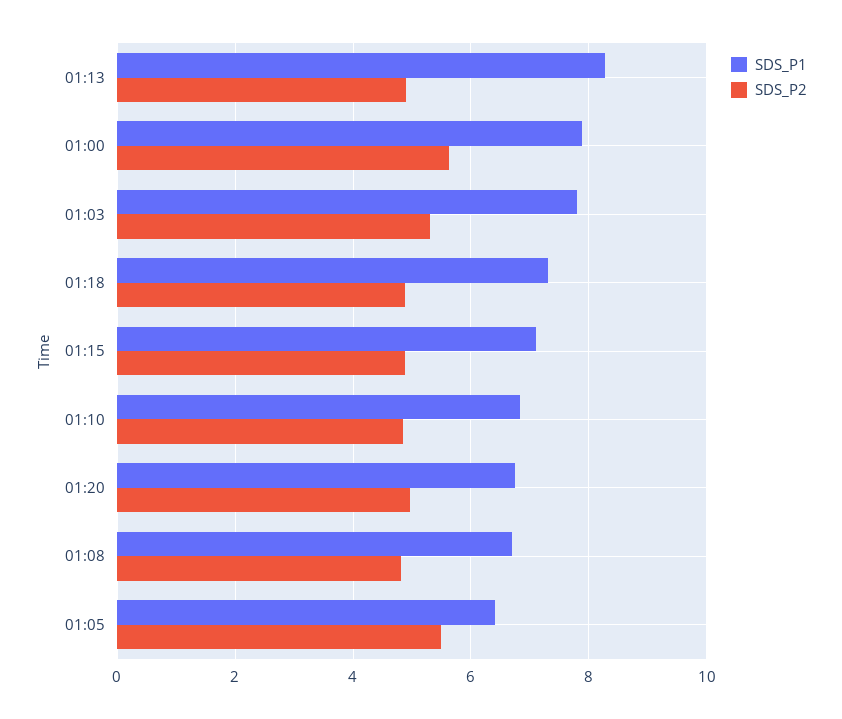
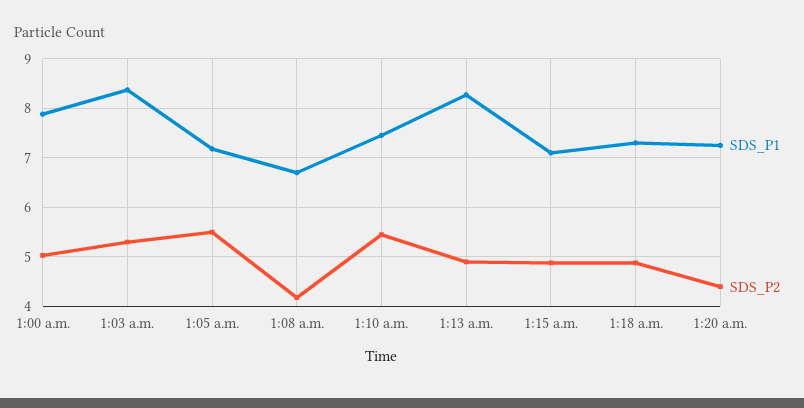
SDS_P2, 01:00: 5.6 -> 5
SDS_P1, 01:03: 7.8 -> 8.4
SDS_P1, 01:10: 6.8 -> 7.4
SDS_P2, 01:10: 4.8 -> 5.4
SDS_P1, 01:20: 6.8 -> 7.2
SDS_P2, 01:20: 5 -> 4.4
SDS_P2, 01:08: 4.8 -> 4.2
SDS_P1, 01:05: 6.4 -> 7.2

